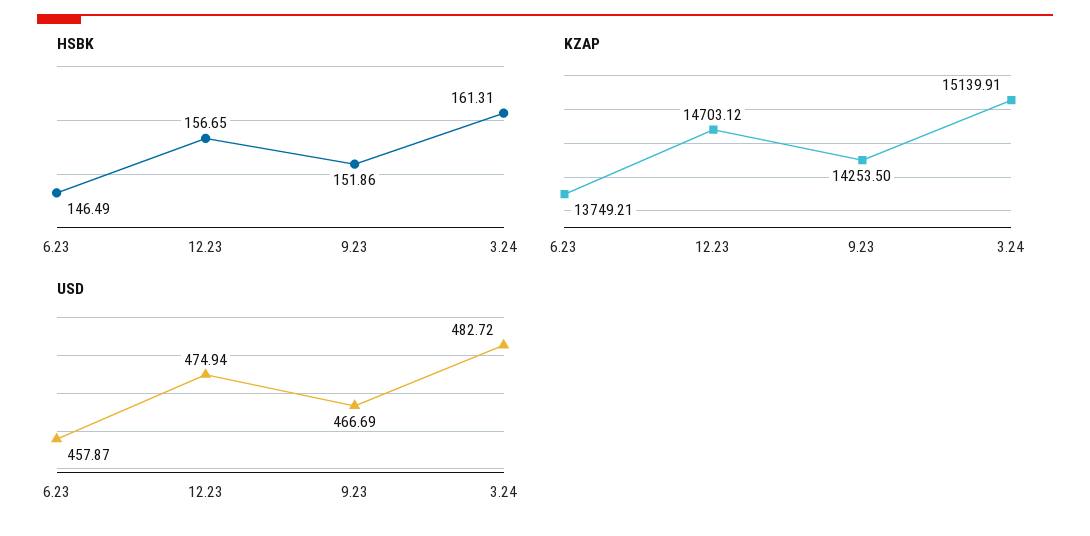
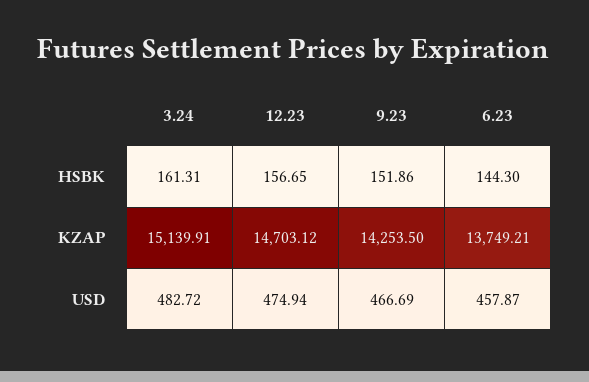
HSBK, 6.23: 146.49 -> 144.3

